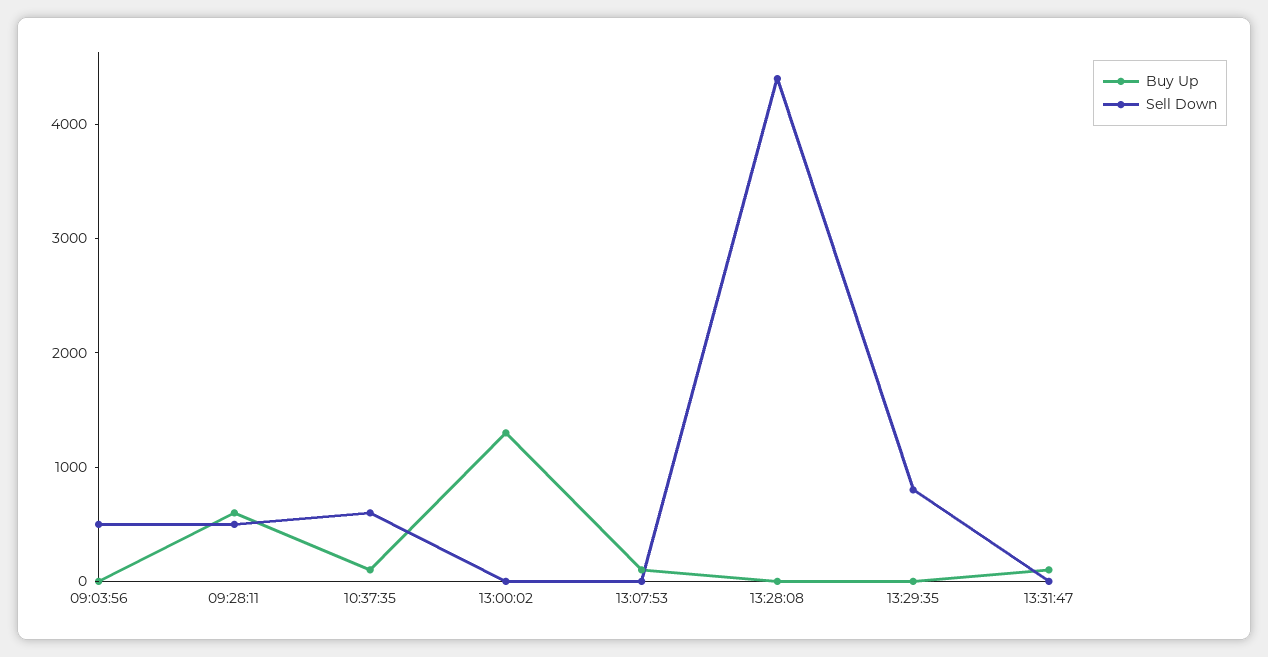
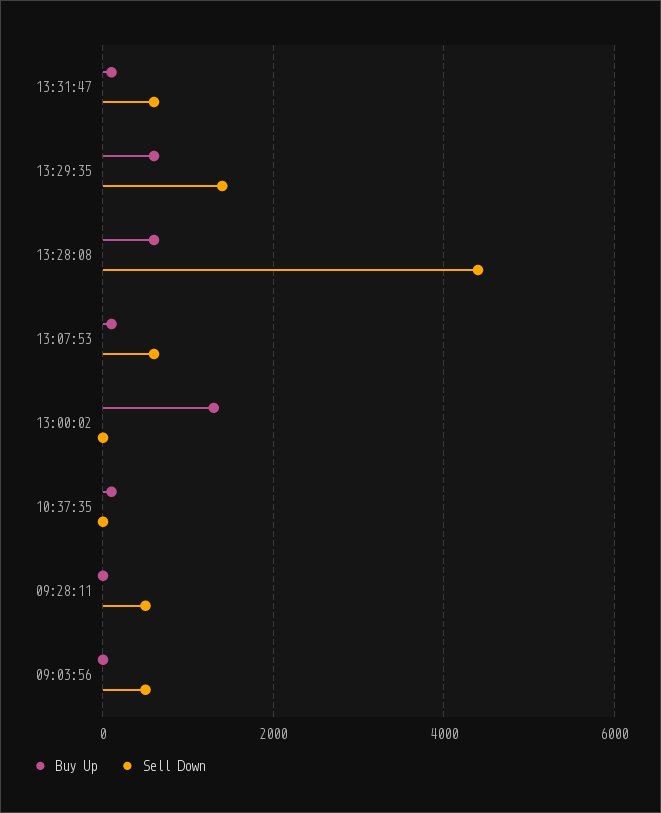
Buy Up, 09:28:11: 600 -> 0
Sell Down, 10:37:35: 600 -> 0
Sell Down, 13:07:53: 0 -> 600
Buy Up, 13:28:08: 0 -> 600
Buy Up, 13:29:35: 0 -> 600
Sell Down, 13:29:35: 800 -> 1400
Sell Down, 13:31:47: 0 -> 600

